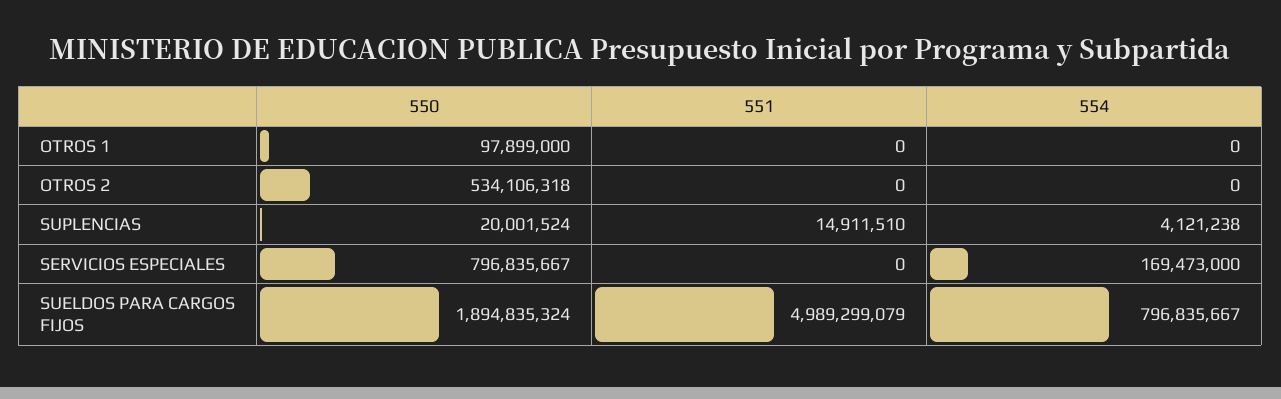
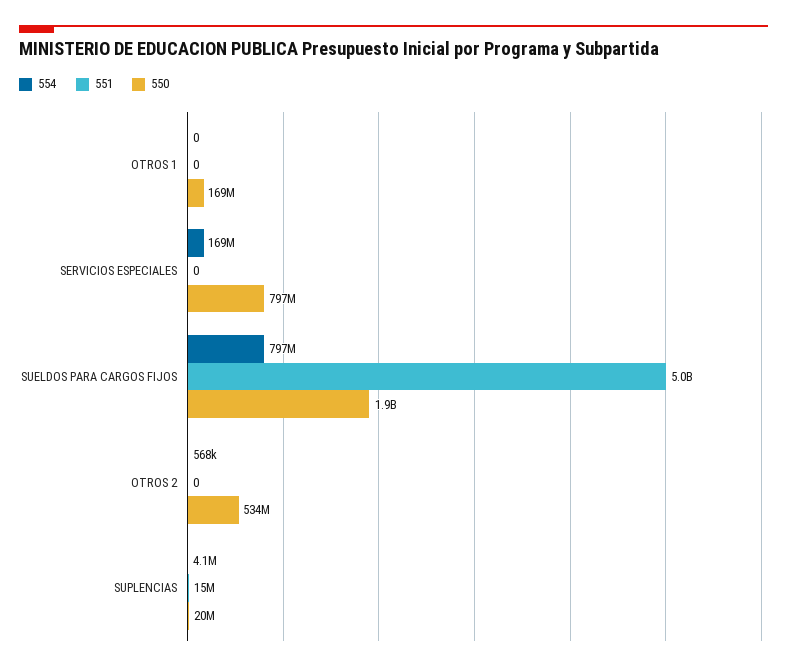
550, OTROS 1: 97899000 -> 169000000
554, OTROS 2: 0 -> 568000

